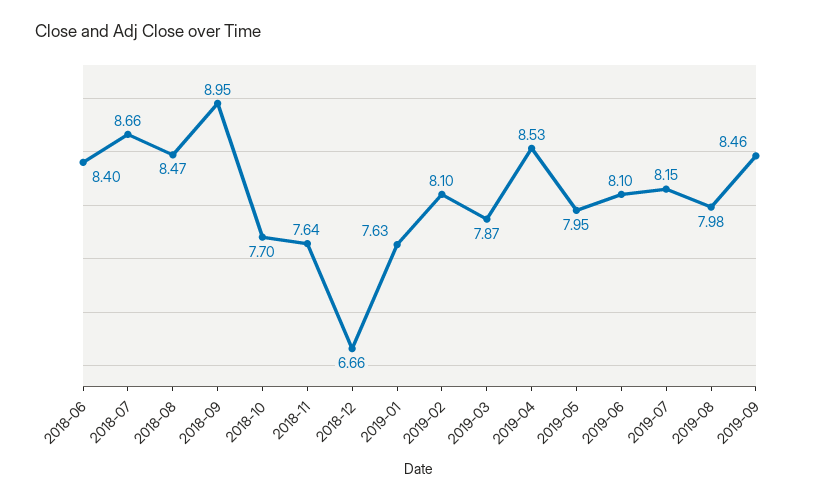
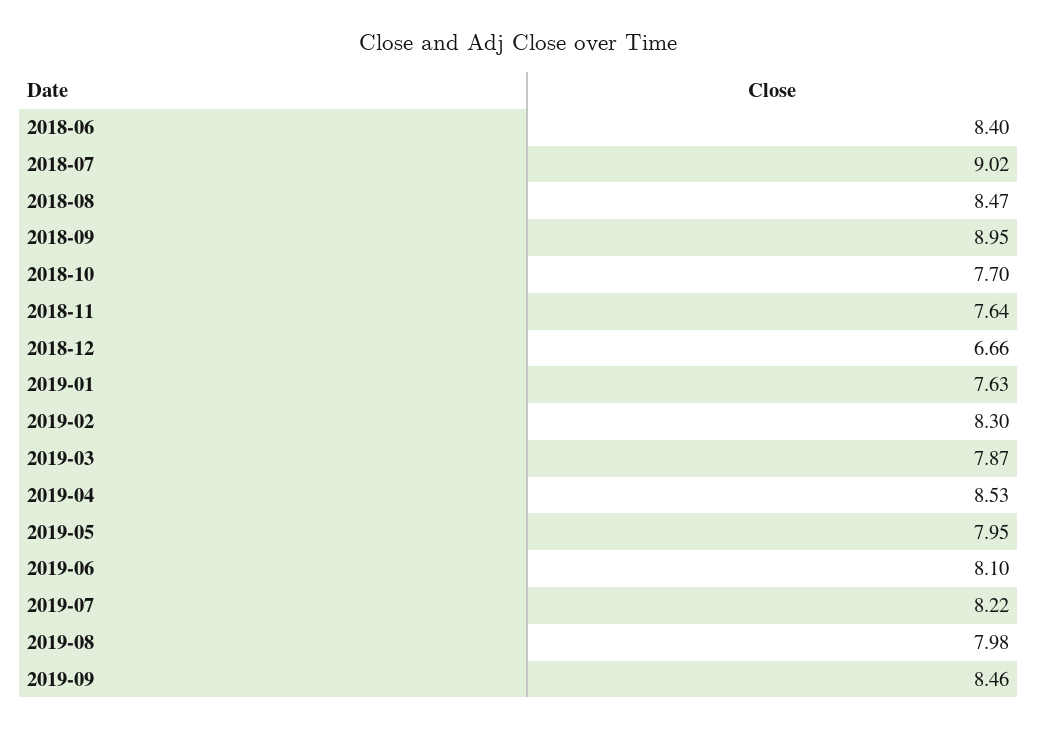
2018-07: 8.66 -> 9.02
2019-02: 8.1 -> 8.3
2019-07: 8.15 -> 8.22

